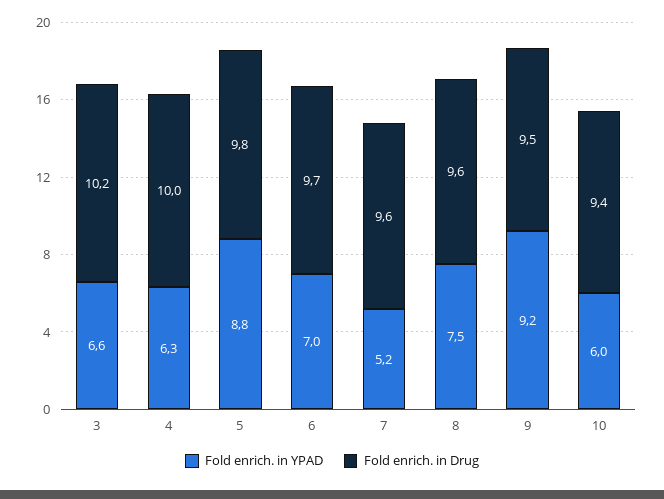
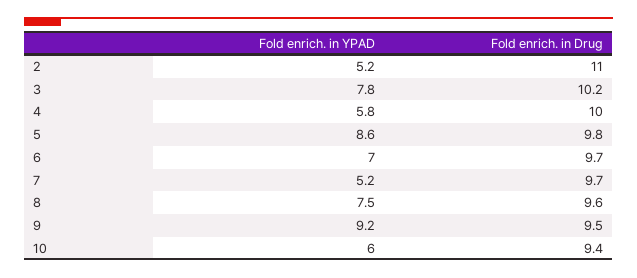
Fold enrich. in YPAD, 3: 6.6 -> 7.8
Fold enrich. in YPAD, 4: 6.3 -> 5.8
Fold enrich. in YPAD, 5: 8.8 -> 8.6
Fold enrich. in Drug, 7: 9.6 -> 9.7
Fold enrich. in YPAD, 2: none -> 5.2
Fold enrich. in Drug, 2: none -> 11

